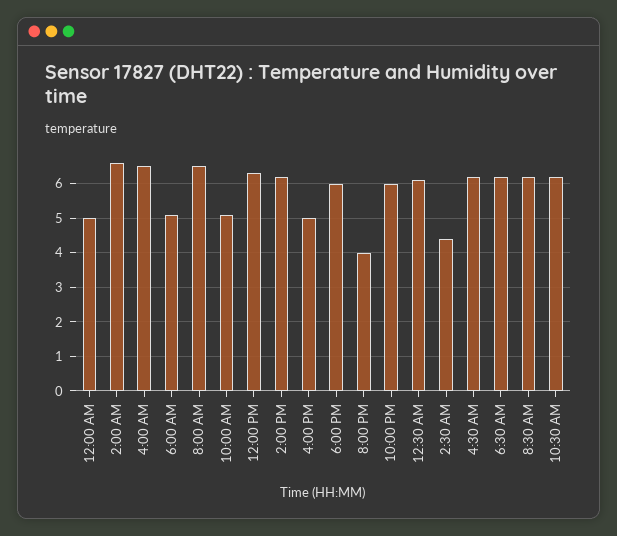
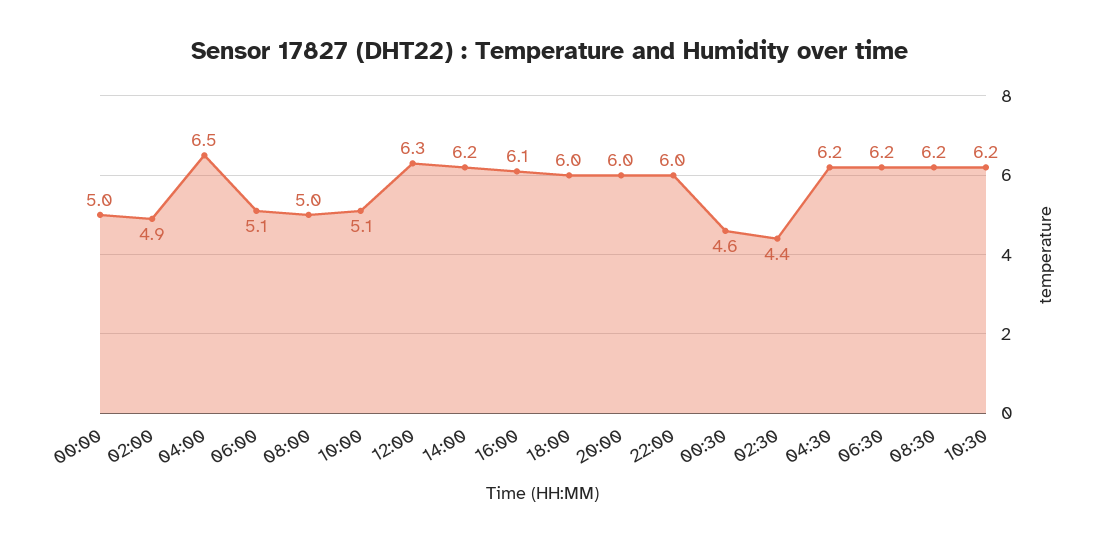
2:00 AM: 6.5 -> 4.9
8:00 AM: 6.5 -> 5
4:00 PM: 5 -> 6.1
8:00 PM: 4 -> 6
12:30 AM: 6 -> 4.6

